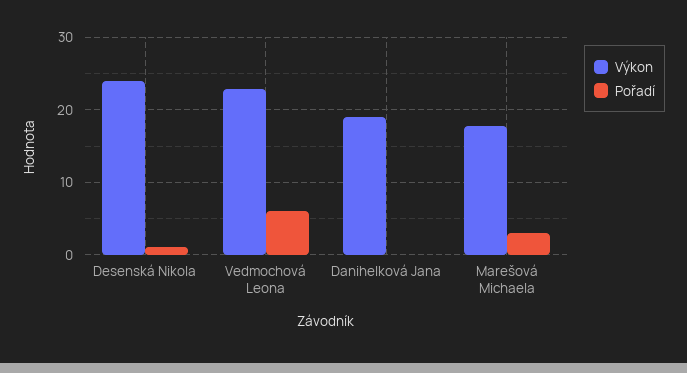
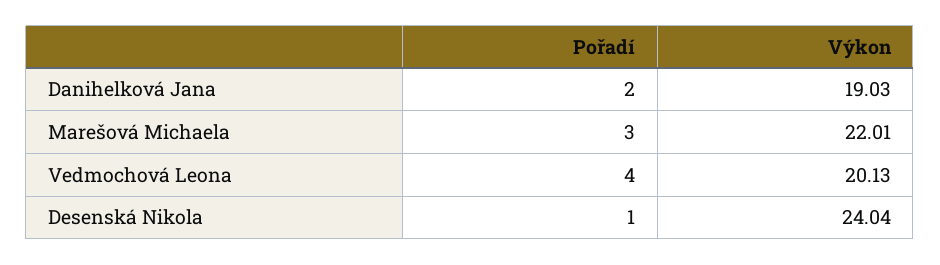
Výkon, Vedmochová Leona: 23 -> 20.13
Pořadí, Vedmochová Leona: 6 -> 4
Pořadí, Danihelková Jana: 0 -> 2
Výkon, Marešová Michaela: 18 -> 22.01

